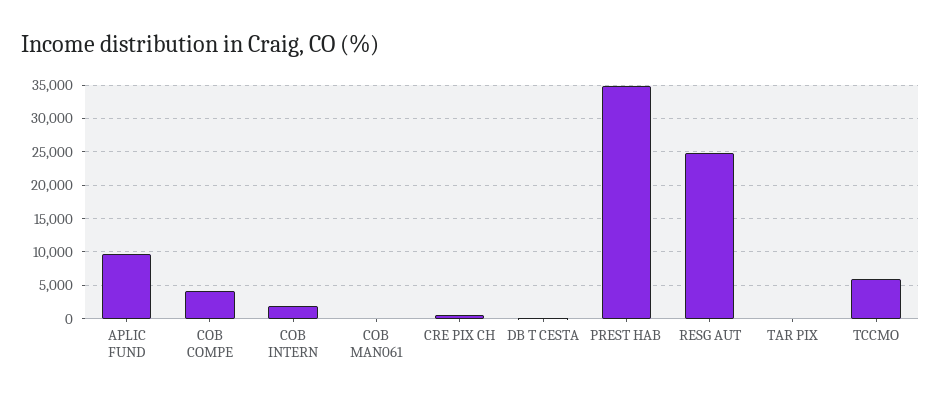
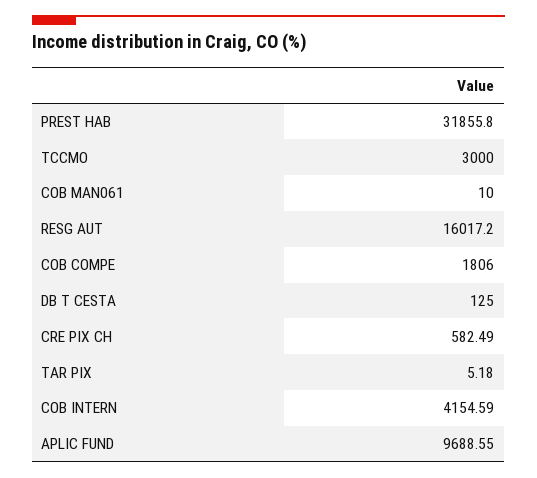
COB COMPE: 4000 -> 1806
COB INTERN: 2000 -> 4154.59
PREST HAB: 35000 -> 31855.8
RESG AUT: 25000 -> 16017.2
TCCMO: 6000 -> 3000

